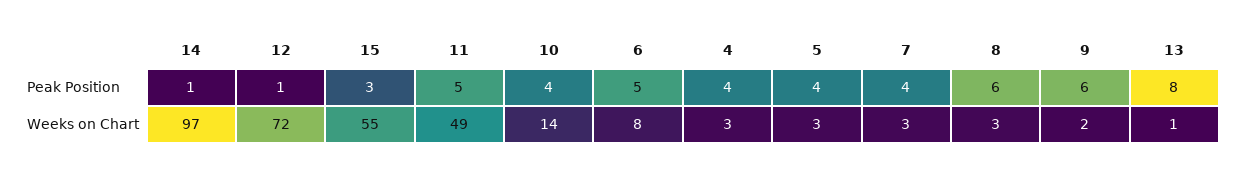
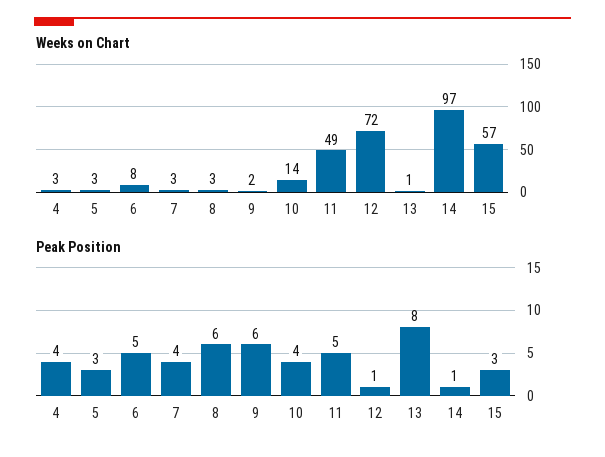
Peak Position, 5: 4 -> 3
Weeks on Chart, 15: 55 -> 57

